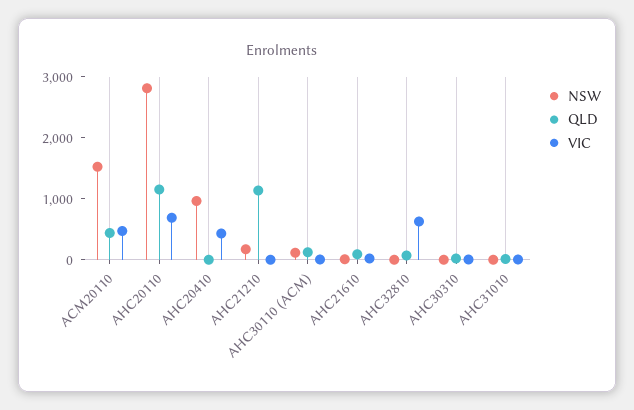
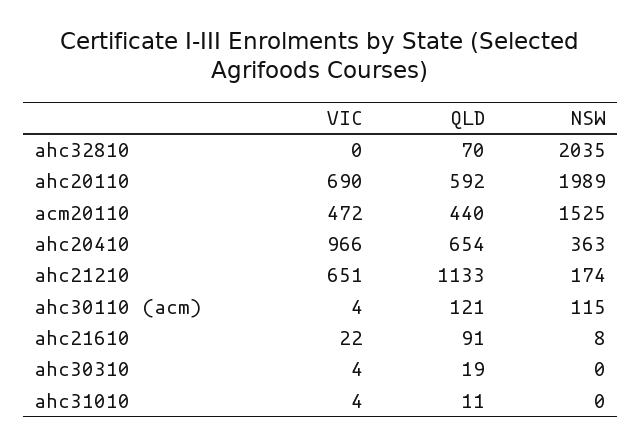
NSW, AHC20110: 2800 -> 1989
QLD, AHC20110: 1200 -> 592
NSW, AHC20410: 1000 -> 363
QLD, AHC20410: 0 -> 654
VIC, AHC20410: 400 -> 966
VIC, AHC21210: 0 -> 651
NSW, AHC32810: 0 -> 2035
VIC, AHC32810: 600 -> 0

